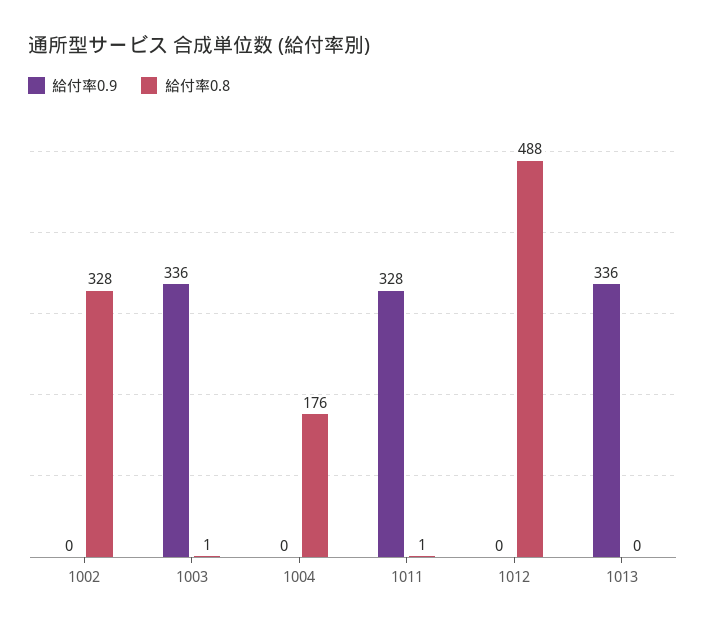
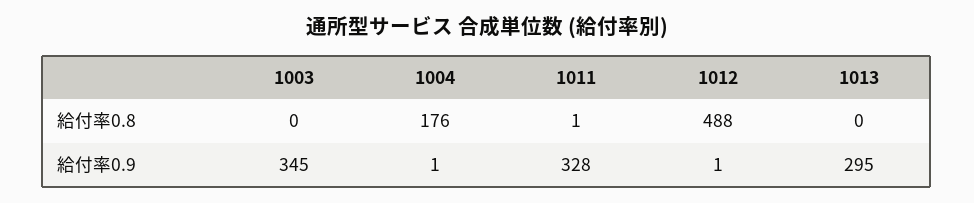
給付率0.9, 1002: 0 -> none
給付率0.8, 1002: 328 -> none
給付率0.9, 1003: 336 -> 345
給付率0.8, 1003: 1 -> 0
給付率0.9, 1004: 0 -> 1
給付率0.9, 1012: 0 -> 1
給付率0.9, 1013: 336 -> 295

